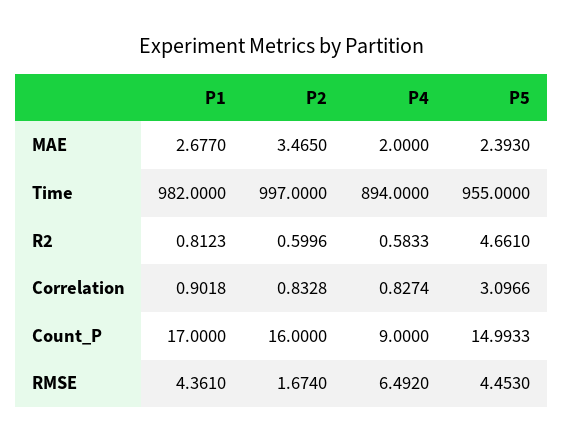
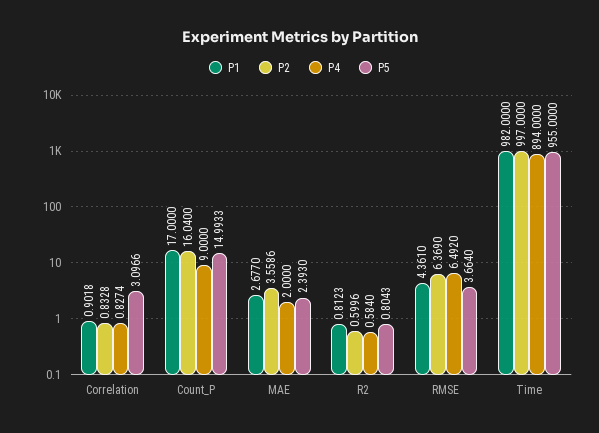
P2, MAE: 3.465 -> 3.5586
P4, R2: 0.5833 -> 0.584
P5, R2: 4.661 -> 0.8043
P2, Count_P: 16 -> 16.04
P2, RMSE: 1.674 -> 6.369
P5, RMSE: 4.453 -> 3.664

